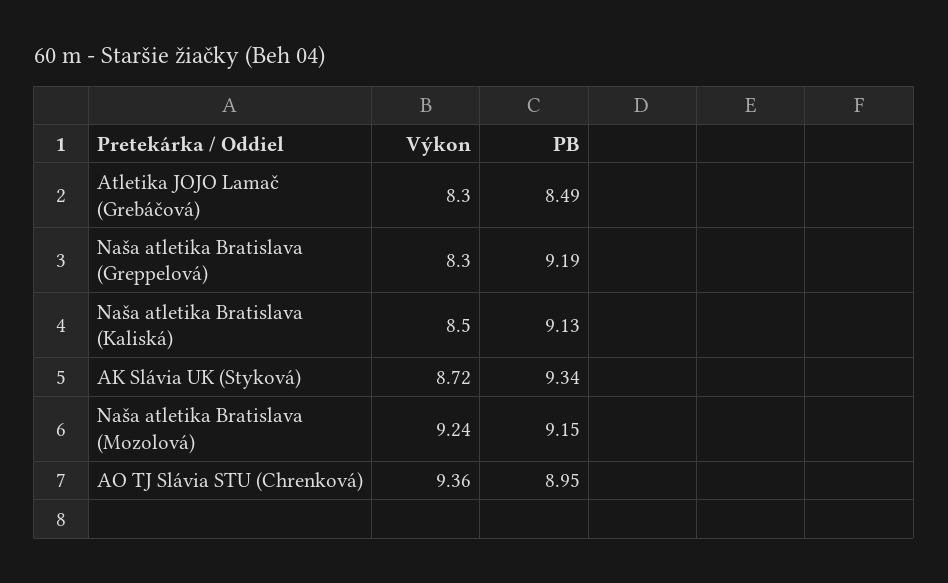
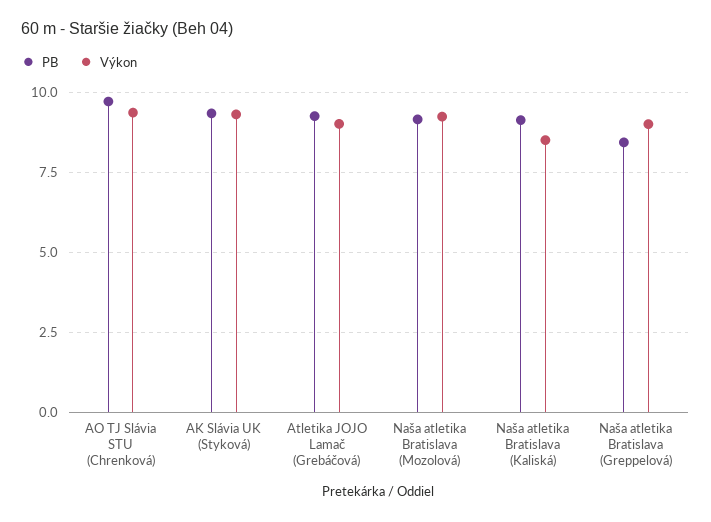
Výkon, Atletika JOJO Lamač (Grebáčová): 8.3 -> 9
PB, Atletika JOJO Lamač (Grebáčová): 8.49 -> 9.25
Výkon, Naša atletika Bratislava (Greppelová): 8.3 -> 9
PB, Naša atletika Bratislava (Greppelová): 9.19 -> 8.5
Výkon, AK Slávia UK (Styková): 8.72 -> 9.25
PB, AO TJ Slávia STU (Chrenková): 8.95 -> 9.75

